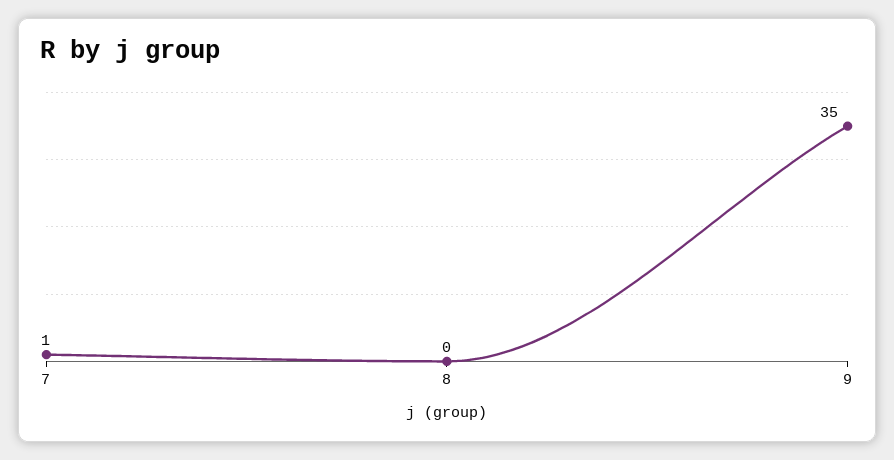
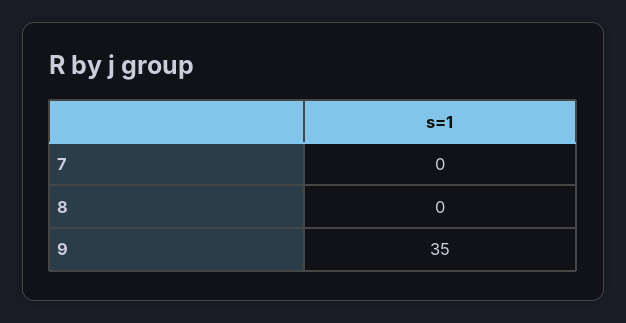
7: 1 -> 0

